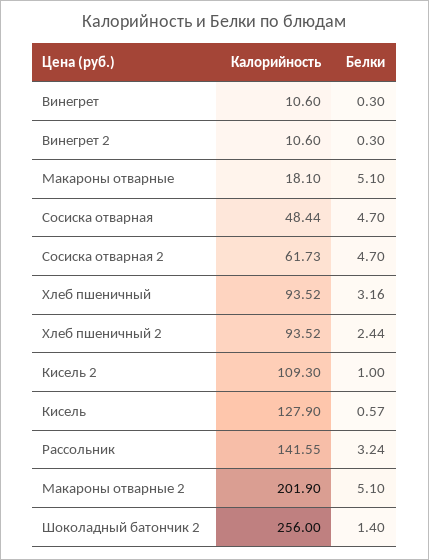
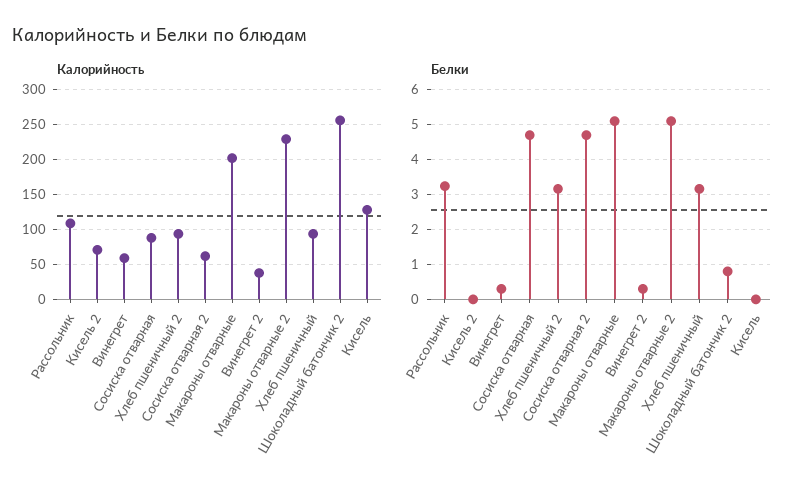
Калорийность, Винегрет: 10.6 -> 60
Калорийность, Винегрет 2: 10.6 -> 40
Калорийность, Макароны отварные: 18.1 -> 200
Калорийность, Сосиска отварная: 48.44 -> 90
Белки, Хлеб пшеничный 2: 2.44 -> 3.2
Калорийность, Кисель 2: 109.3 -> 70
Белки, Кисель 2: 1 -> 0
Белки, Кисель: 0.57 -> 0
Калорийность, Рассольник: 141.55 -> 110
Калорийность, Макароны отварные 2: 201.9 -> 230
Белки, Шоколадный батончик 2: 1.4 -> 0.8

